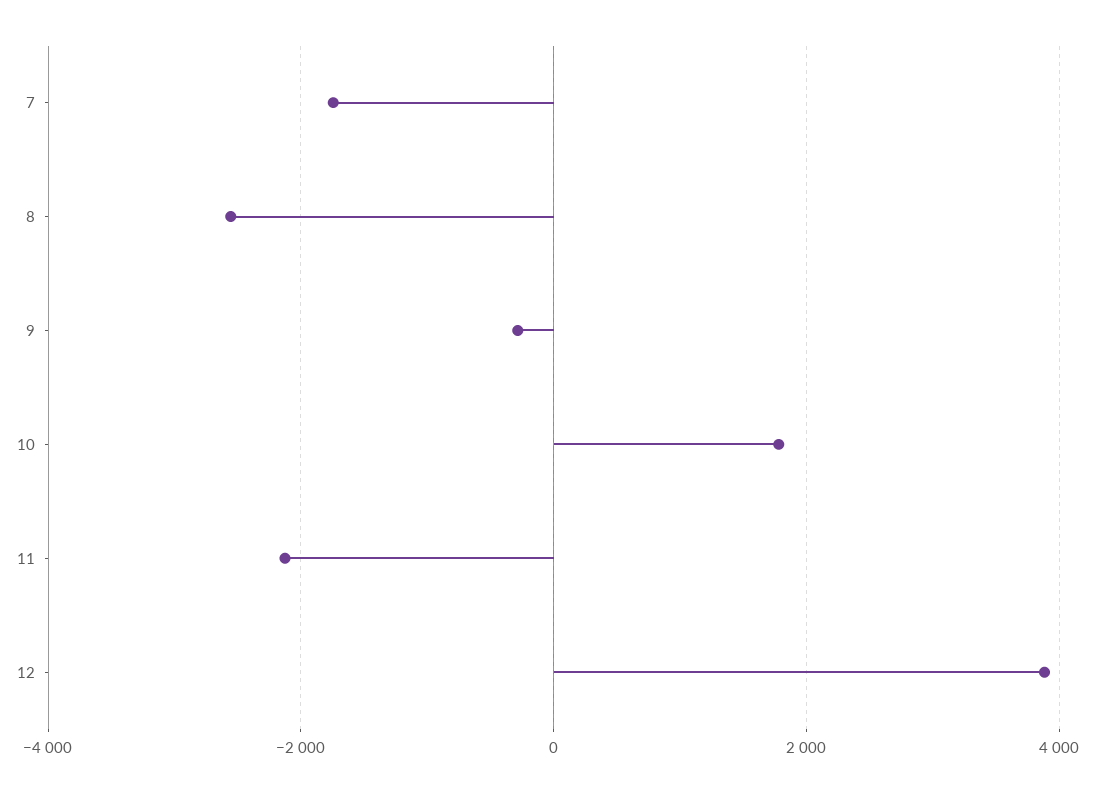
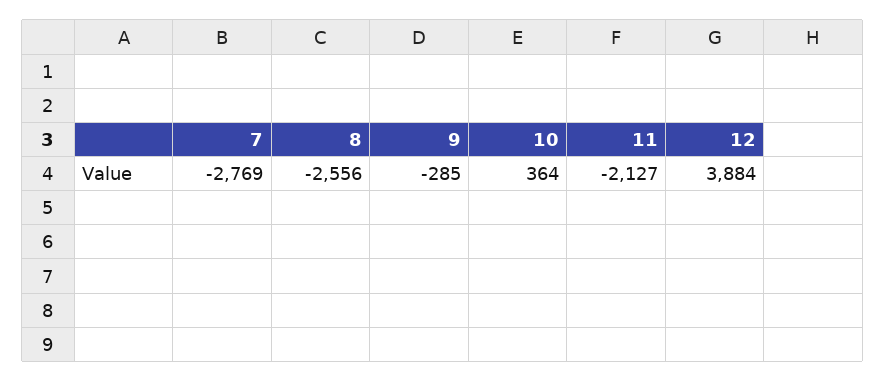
7: -1800 -> -2769
10: 1800 -> 364

